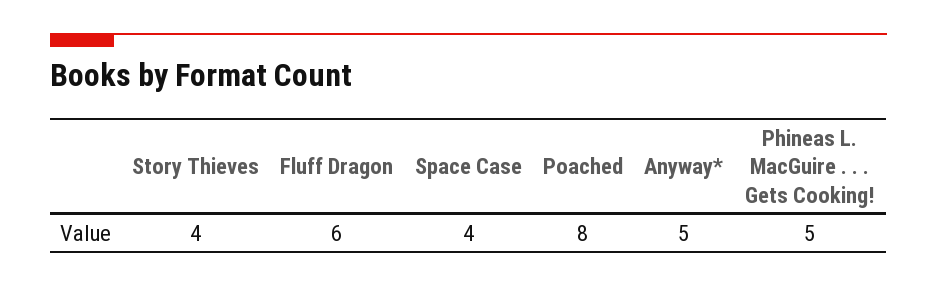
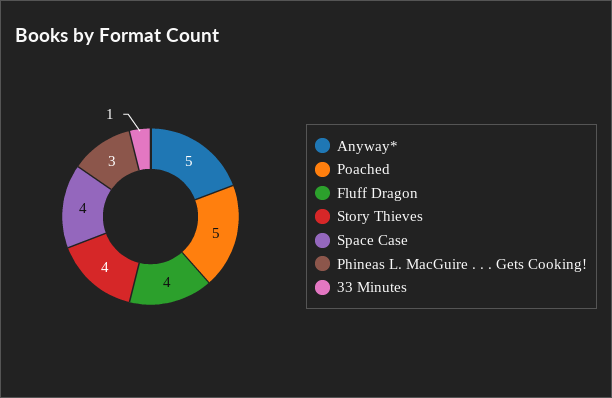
Fluff Dragon: 6 -> 4
Poached: 8 -> 5
Phineas L. MacGuire . . . Gets Cooking!: 5 -> 3
33 Minutes: none -> 1

